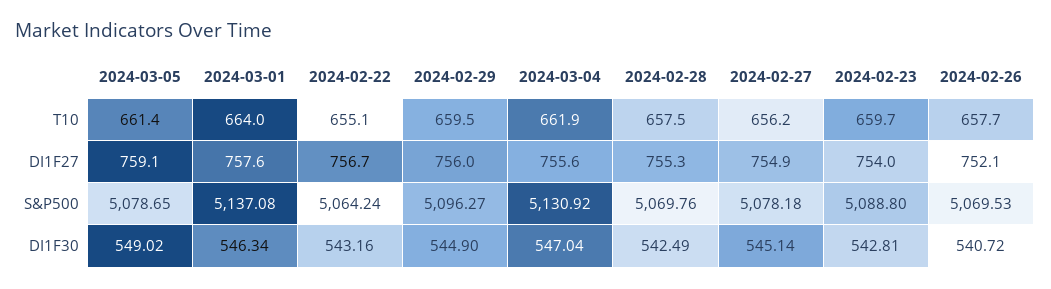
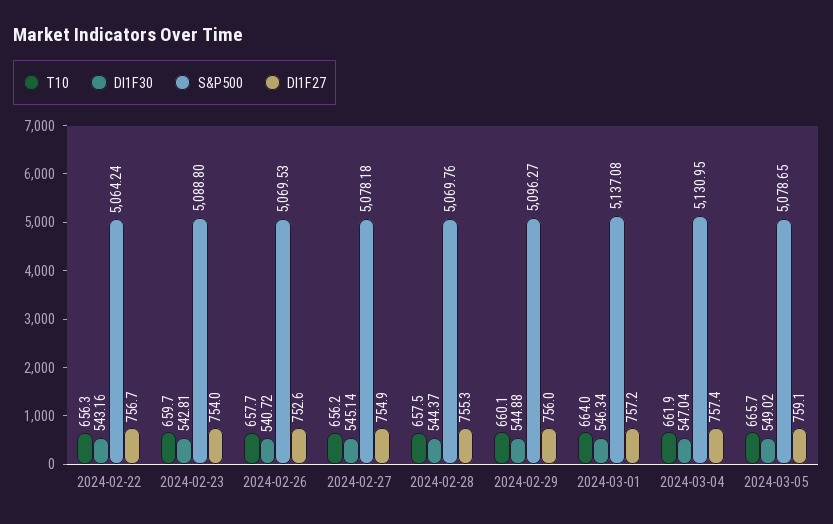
T10, 2024-03-05: 661.4 -> 665.7
T10, 2024-02-22: 655.1 -> 656.3
T10, 2024-02-29: 659.5 -> 660.1
DI1F27, 2024-03-01: 757.6 -> 757.2
DI1F27, 2024-03-04: 755.6 -> 757.4
DI1F27, 2024-02-26: 752.1 -> 752.6
S&P500, 2024-03-04: 5130.92 -> 5130.95
DI1F30, 2024-02-29: 544.9 -> 544.88
DI1F30, 2024-02-28: 542.49 -> 544.37

